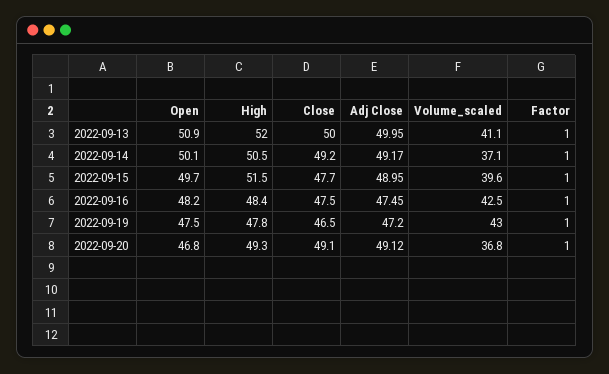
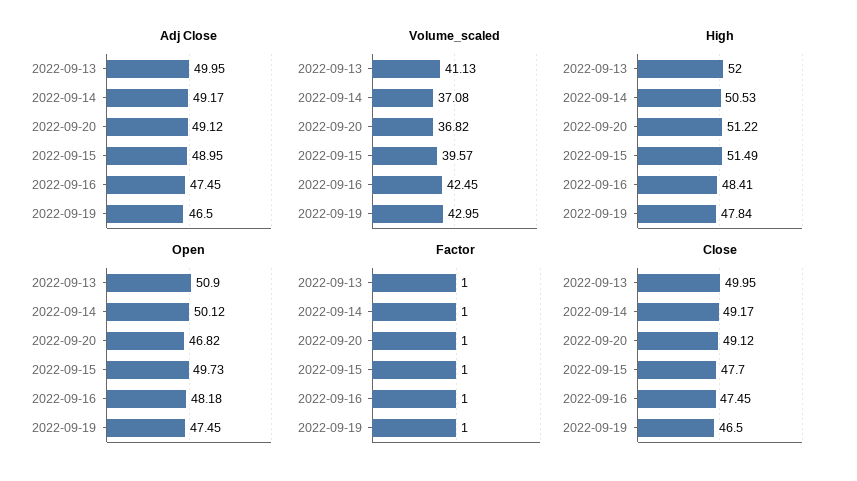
Adj Close, 2022-09-19: 47.2 -> 46.5
High, 2022-09-20: 49.3 -> 51.22

